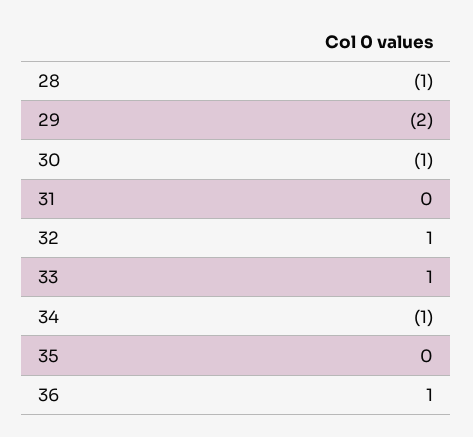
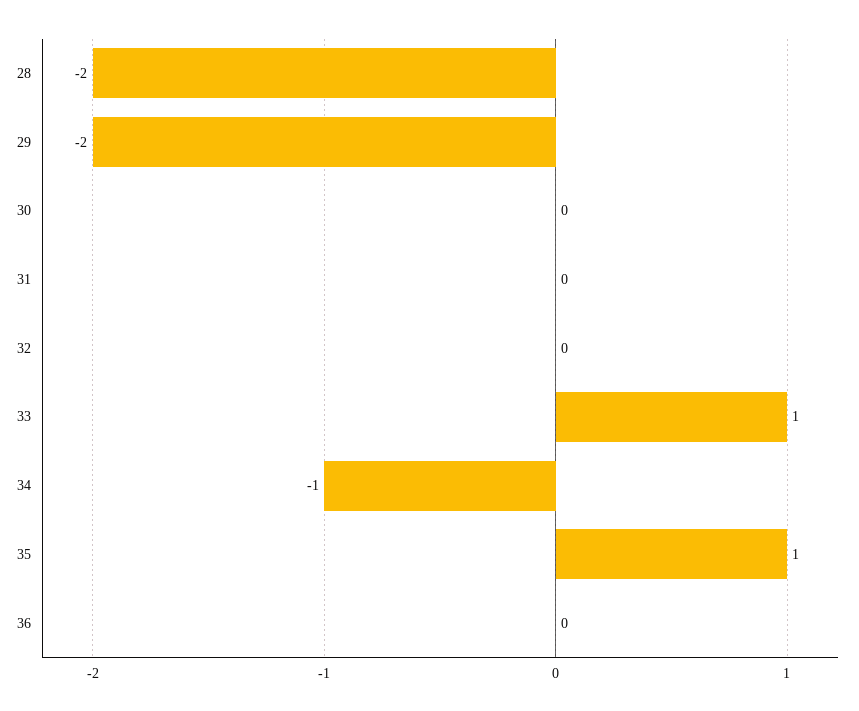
28: -1 -> -2
30: -1 -> 0
32: 1 -> 0
35: 0 -> 1
36: 1 -> 0

